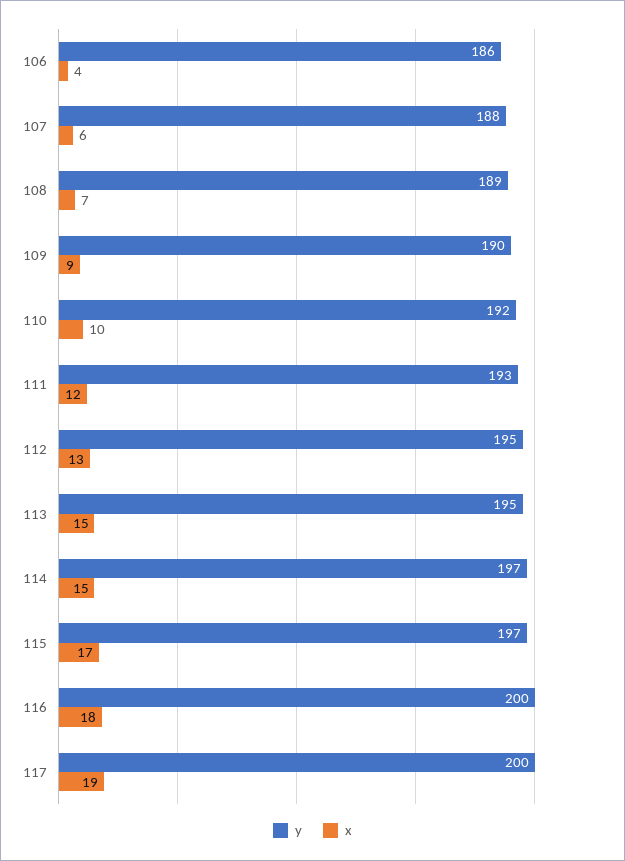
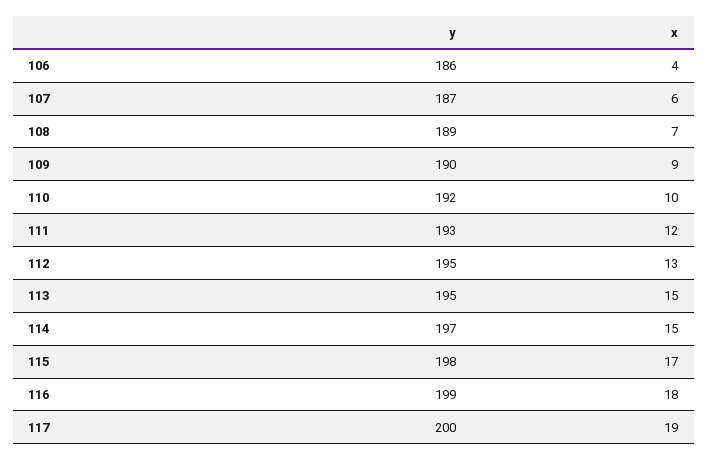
y, 107: 188 -> 187
y, 115: 197 -> 198
y, 116: 200 -> 199

